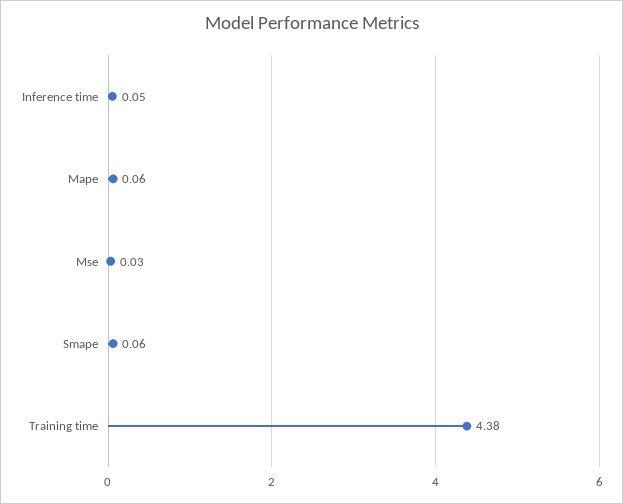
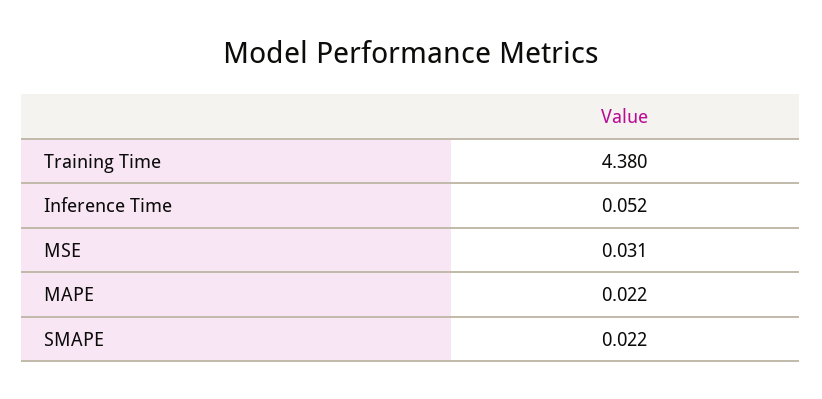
Mape: 0.06 -> 0.022
Smape: 0.06 -> 0.022

